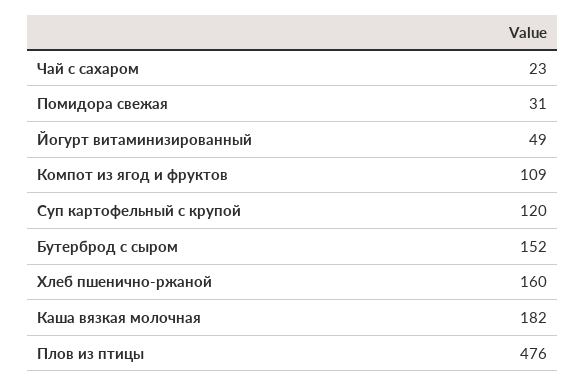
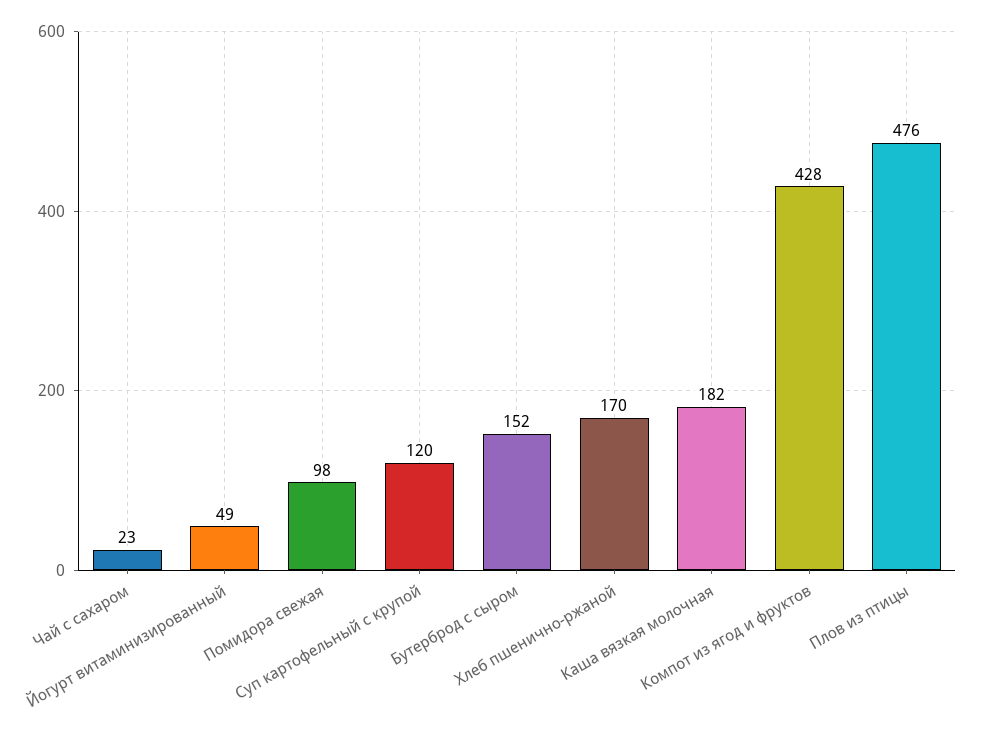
Помидора свежая: 31 -> 98
Компот из ягод и фруктов: 109 -> 428
Хлеб пшенично-ржаной: 160 -> 170

